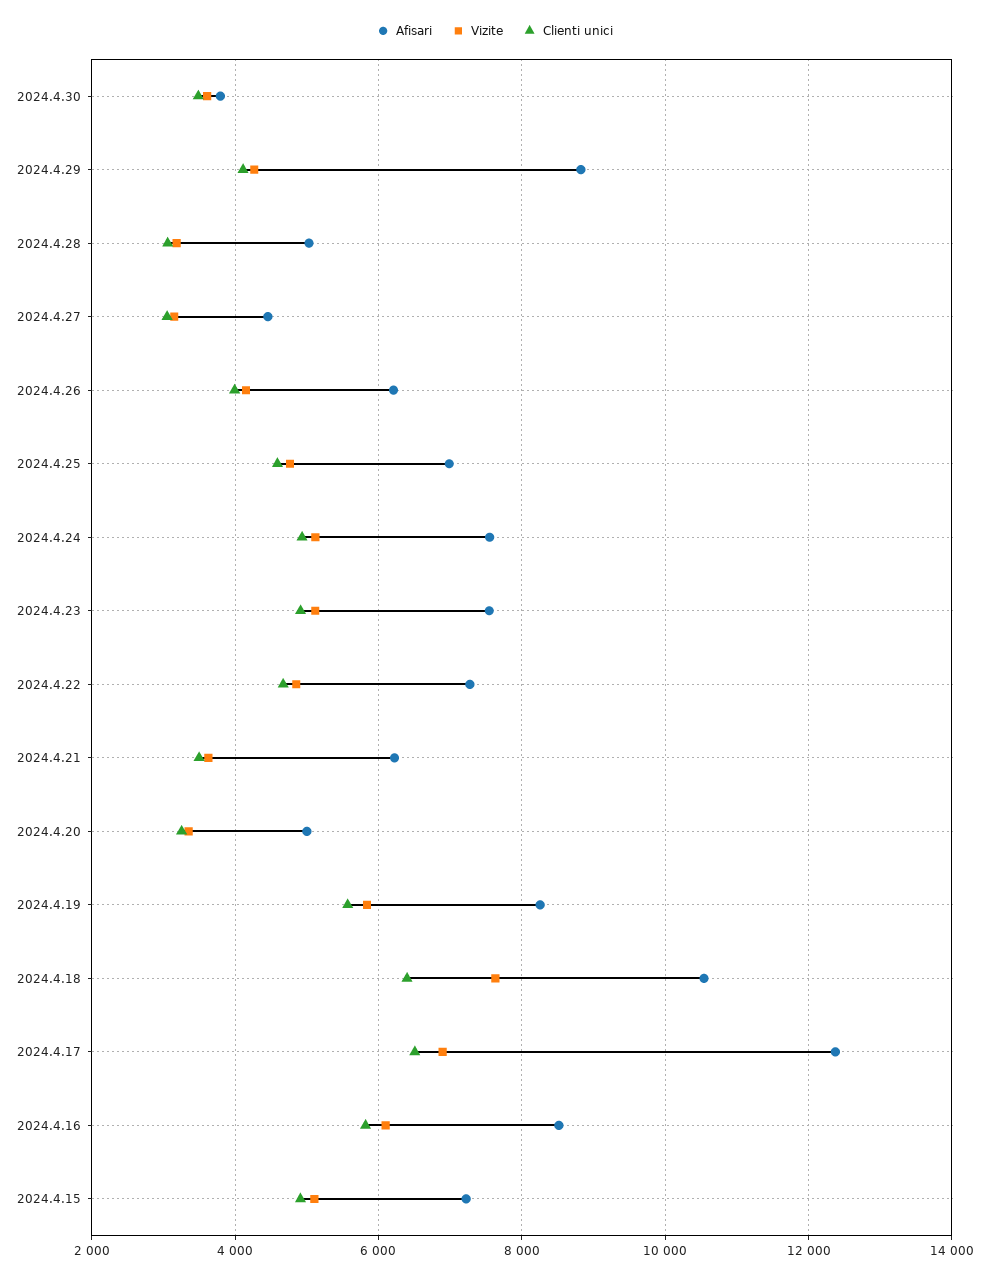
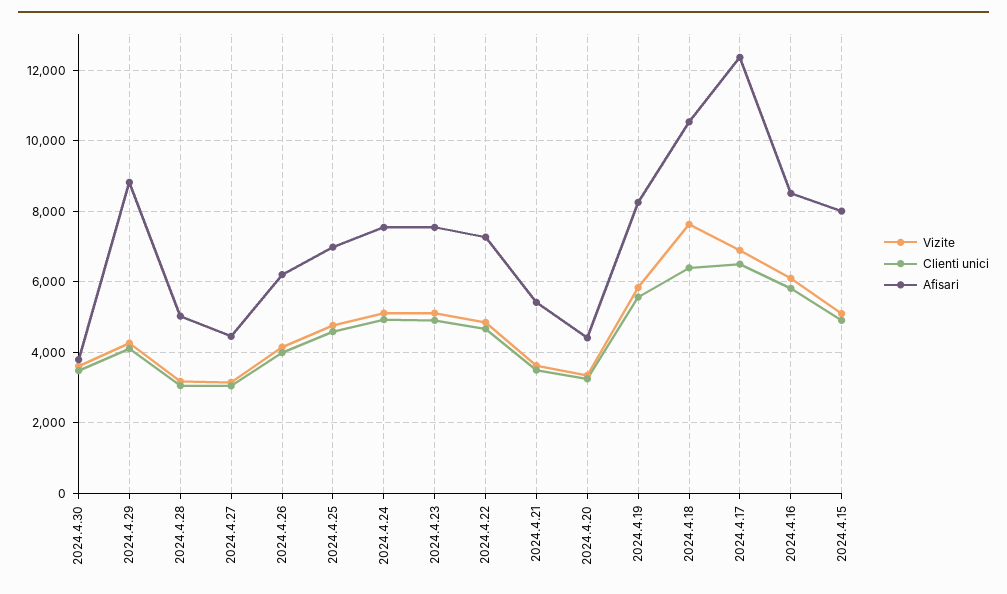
Afisari, 2024.4.21: 6200 -> 5400
Afisari, 2024.4.20: 5000 -> 4400
Afisari, 2024.4.15: 7200 -> 8000

